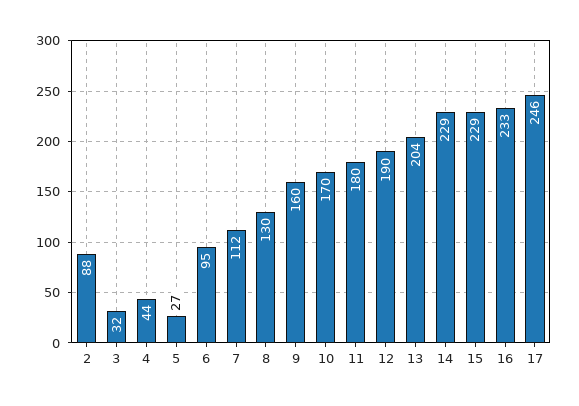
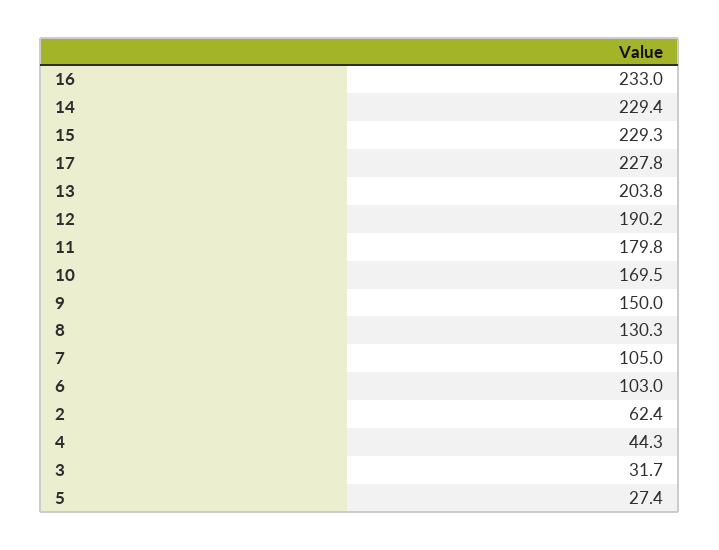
2: 88 -> 62.4
6: 95 -> 103
7: 112 -> 105
9: 160 -> 150
17: 246 -> 227.8

